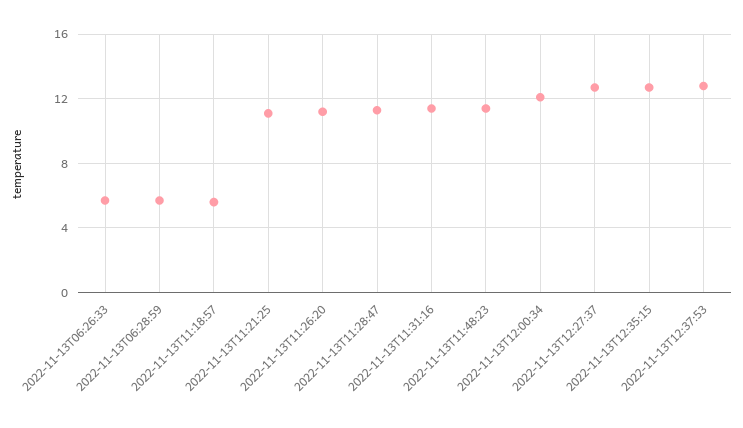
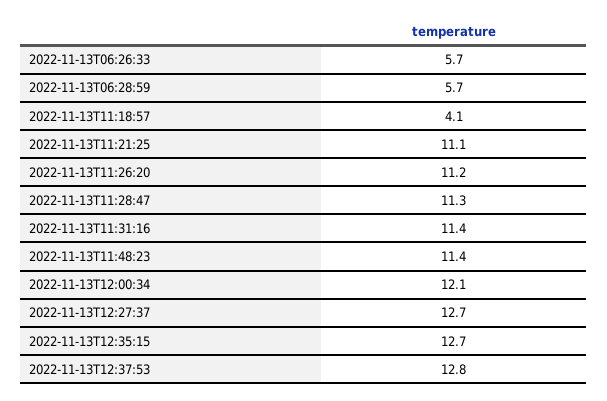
2022-11-13T11:18:57: 5.5 -> 4.1

